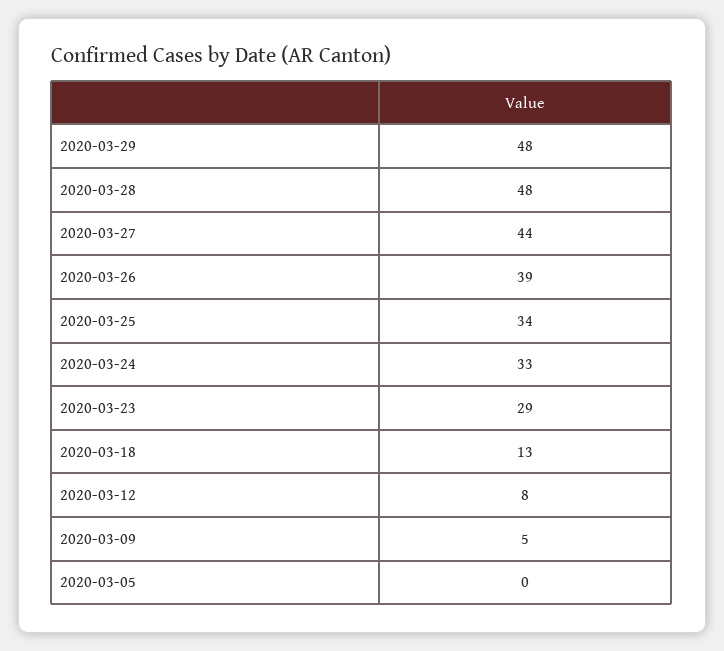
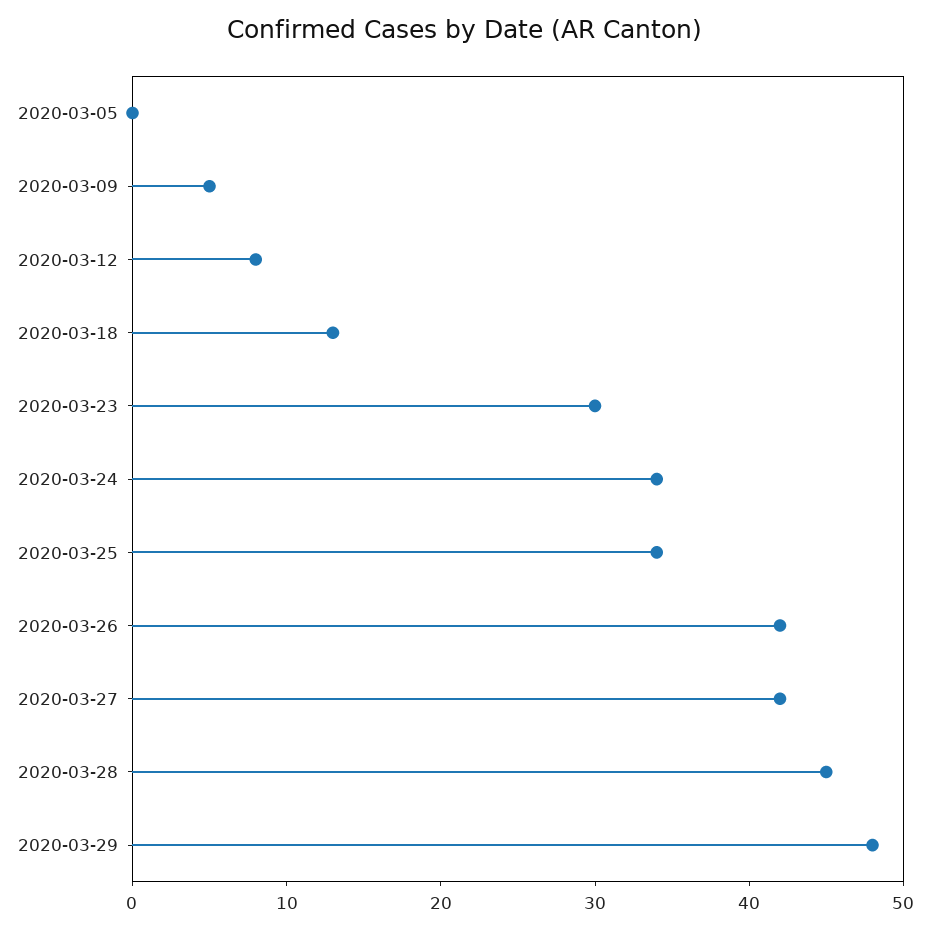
2020-03-28: 48 -> 45
2020-03-27: 44 -> 42
2020-03-26: 39 -> 42
2020-03-24: 33 -> 34
2020-03-23: 29 -> 30

